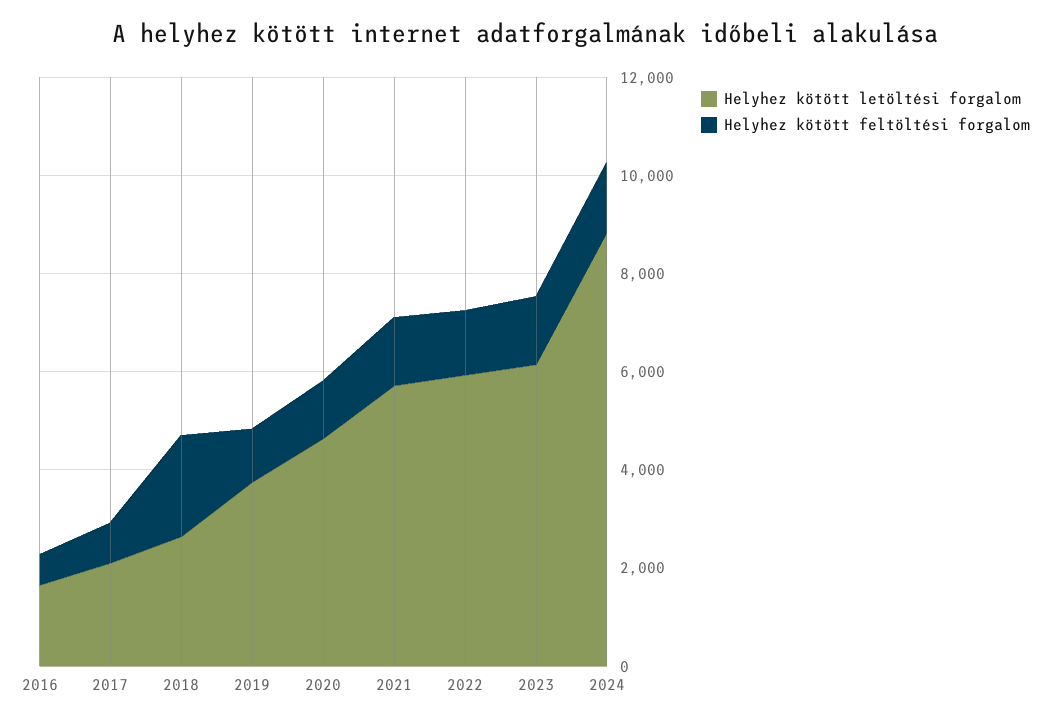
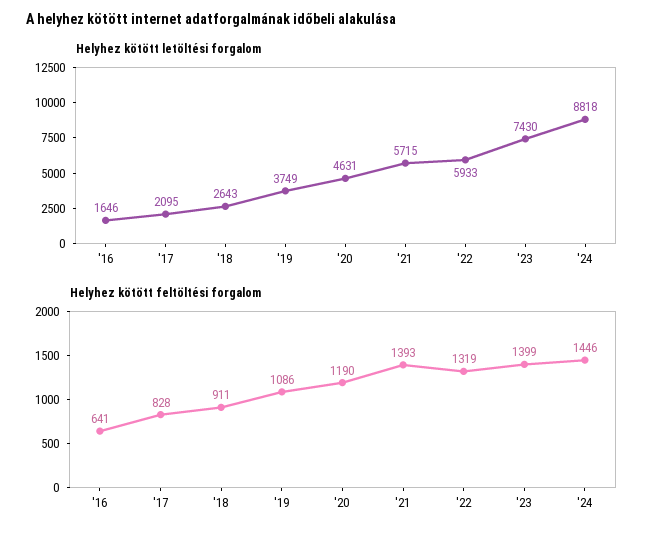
Helyhez kötött feltöltési forgalom, 2018: 2000 -> 911
Helyhez kötött letöltési forgalom, 2023: 6000 -> 7430

